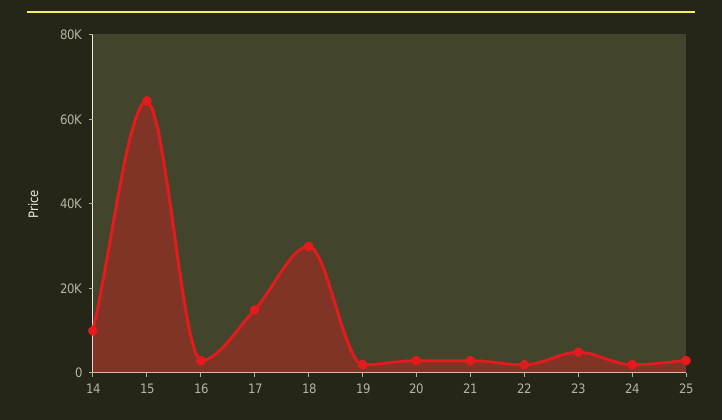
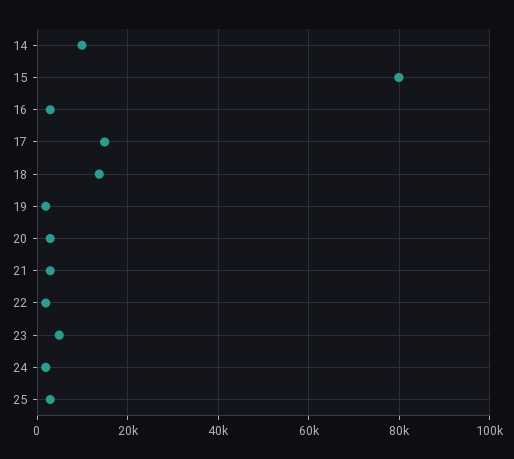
15: 65000 -> 80000
18: 30000 -> 14000

